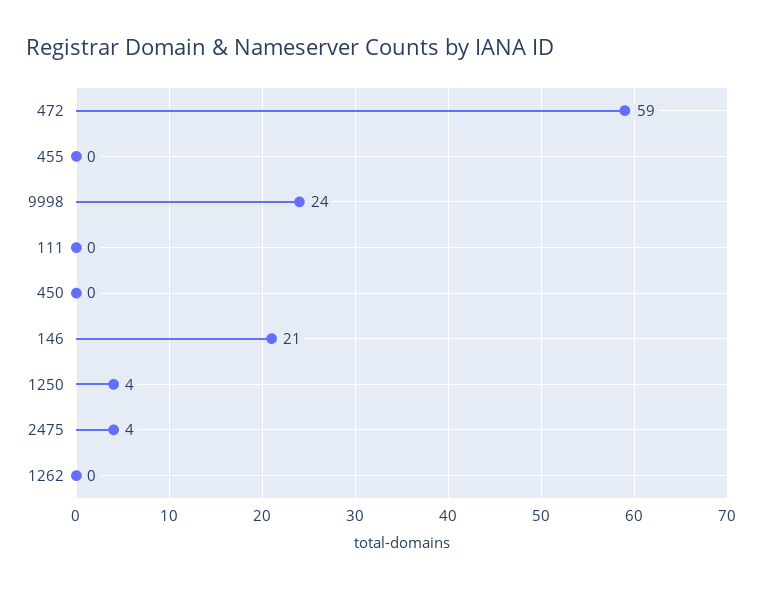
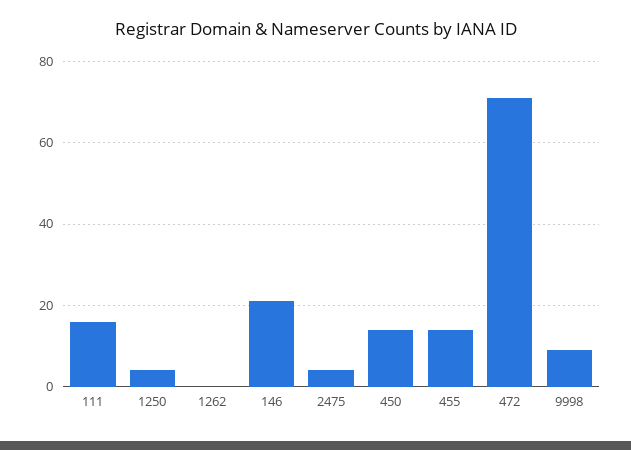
472: 59 -> 70
455: 0 -> 15
9998: 24 -> 10
111: 0 -> 15
450: 0 -> 15

